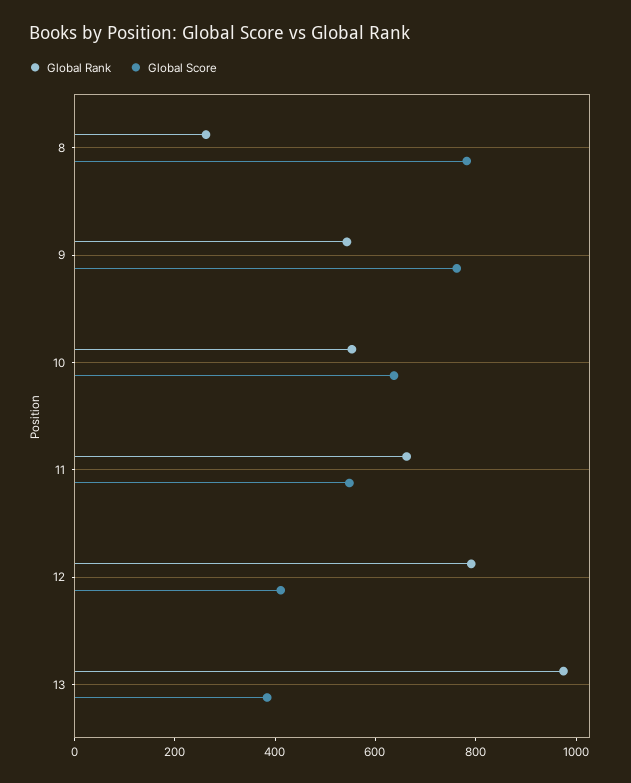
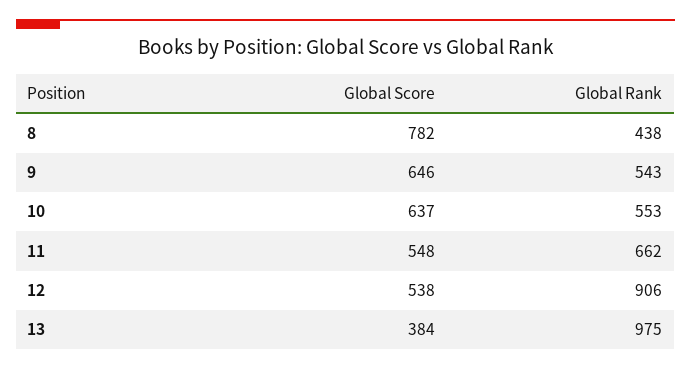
Global Rank, 8: 250 -> 438
Global Score, 9: 750 -> 646
Global Rank, 12: 800 -> 906
Global Score, 12: 400 -> 538

